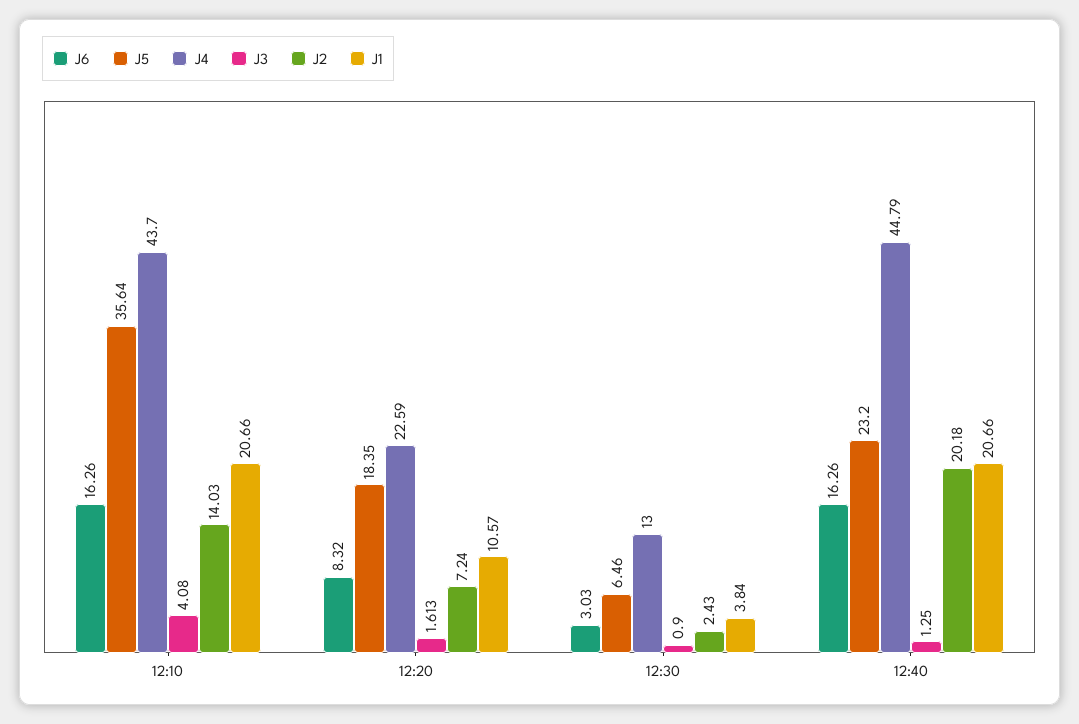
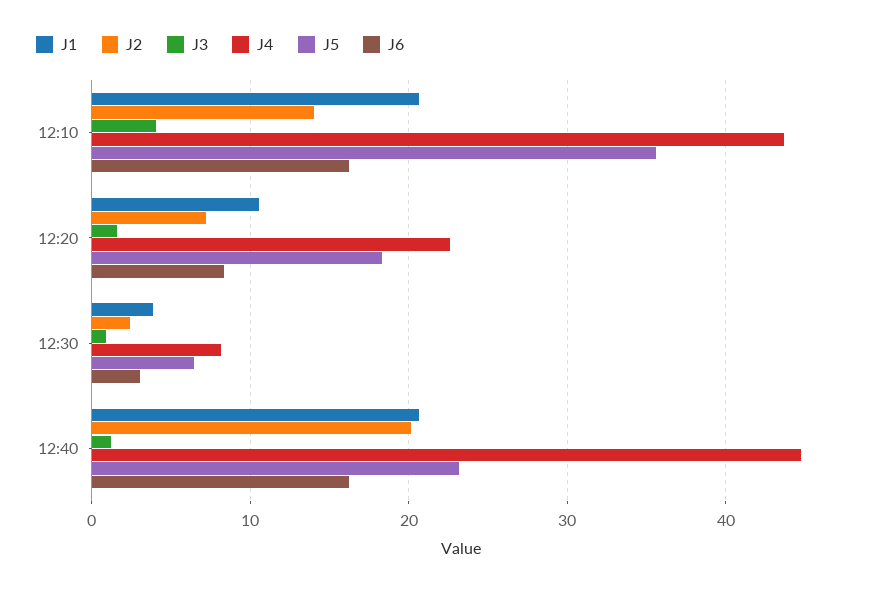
J4, 12:30: 13 -> 8

